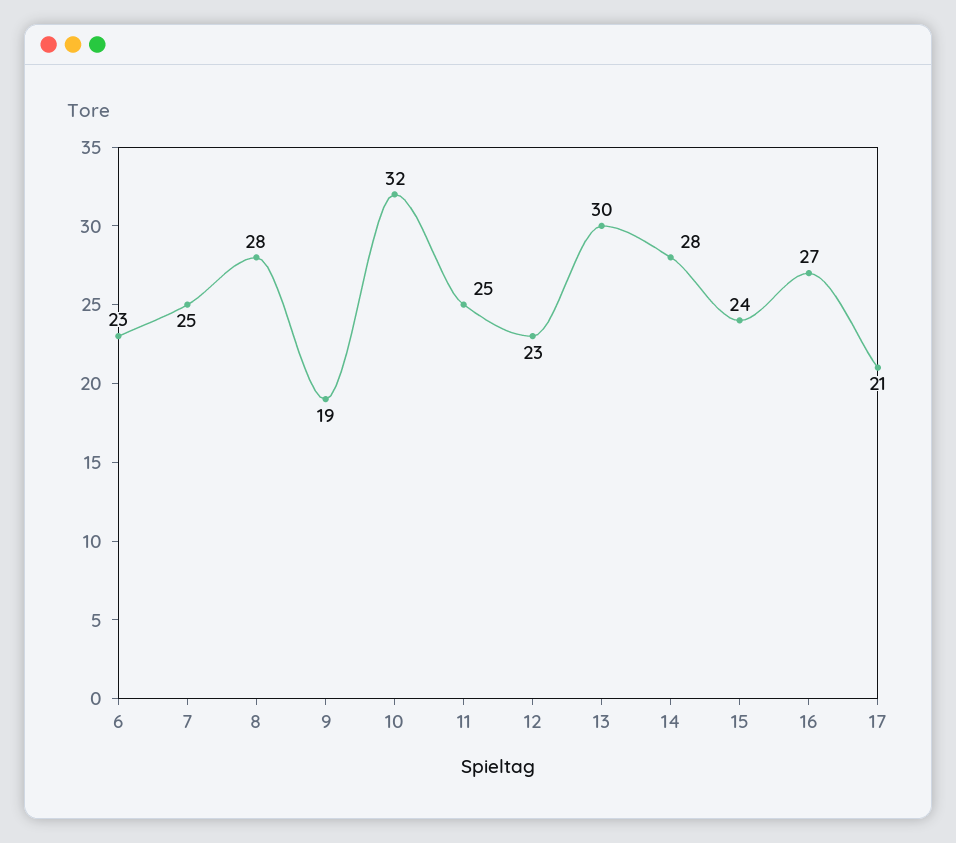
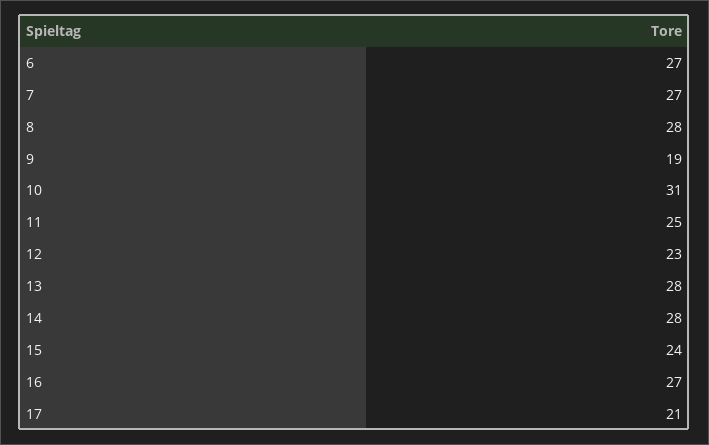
6: 23 -> 27
7: 25 -> 27
10: 32 -> 31
13: 30 -> 28

